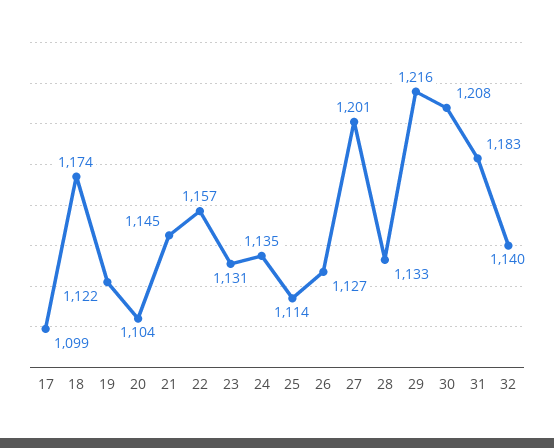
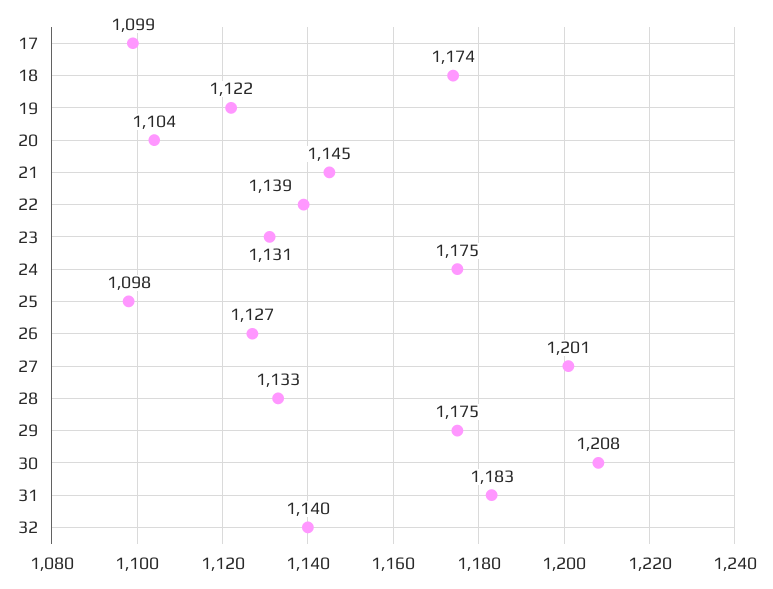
22: 1157 -> 1139
24: 1135 -> 1175
25: 1114 -> 1098
29: 1216 -> 1175

